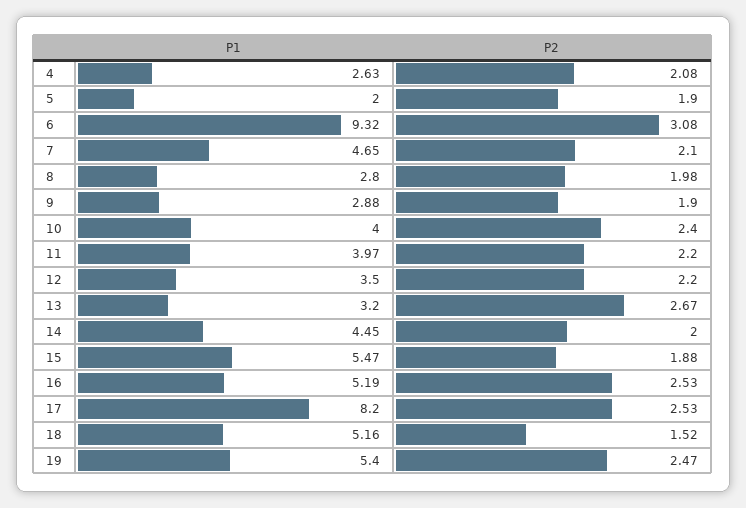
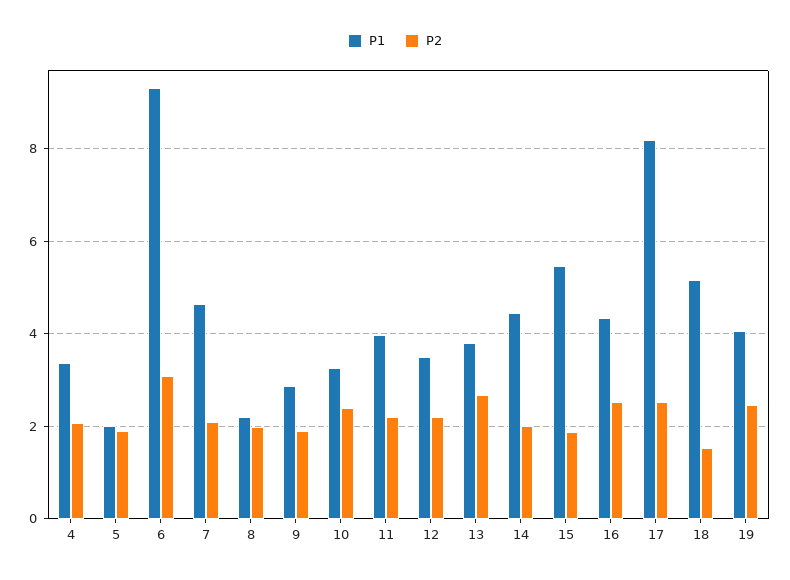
P1, 4: 2.63 -> 3.4
P1, 8: 2.8 -> 2.2
P1, 10: 4 -> 3.2
P1, 13: 3.2 -> 3.8
P1, 16: 5.19 -> 4.4
P1, 19: 5.4 -> 4

